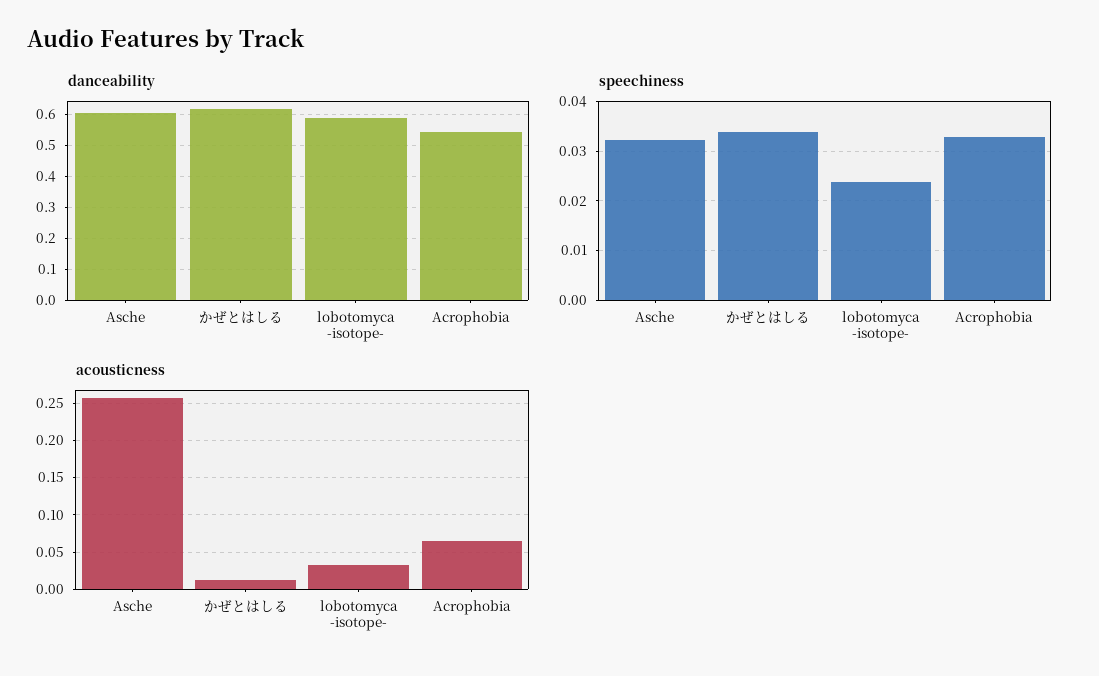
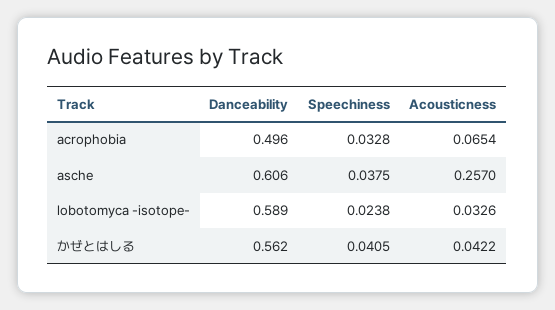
danceability, かぜとはしる: 0.62 -> 0.562
danceability, Acrophobia: 0.54 -> 0.496
speechiness, Asche: 0.032 -> 0.0375
speechiness, かぜとはしる: 0.034 -> 0.0405
acousticness, かぜとはしる: 0.01 -> 0.0422

